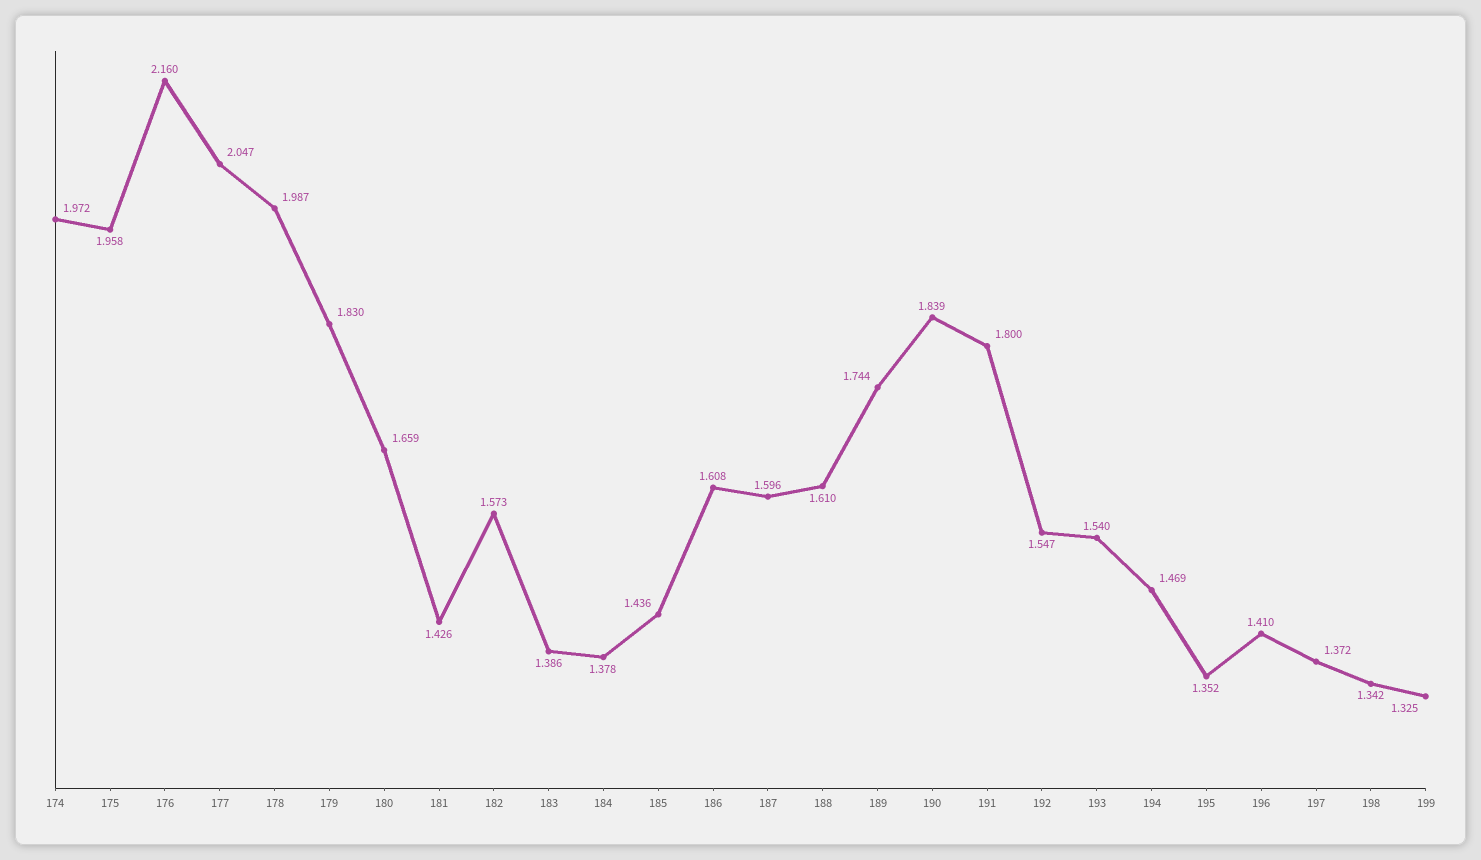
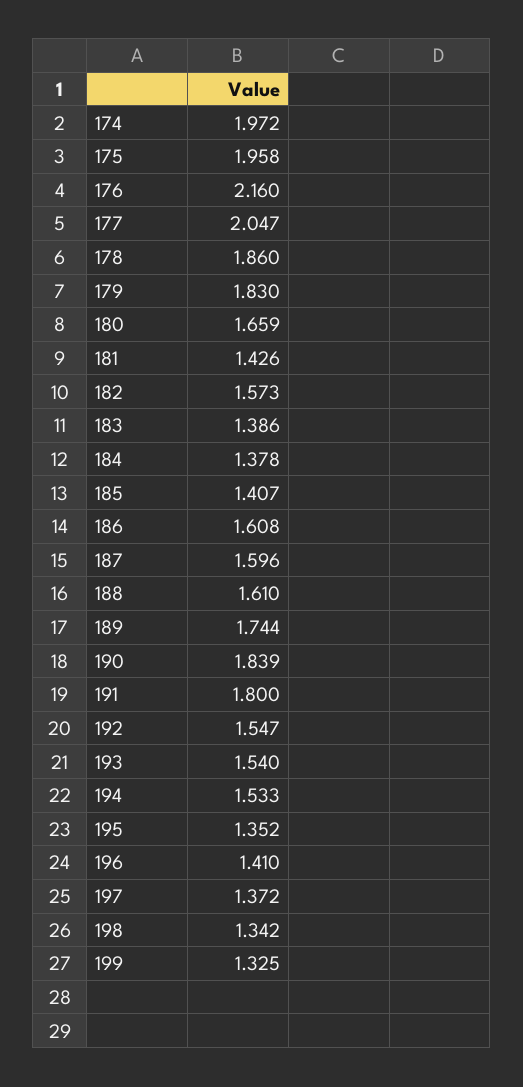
178: 1.987 -> 1.86
185: 1.436 -> 1.407
194: 1.469 -> 1.533

